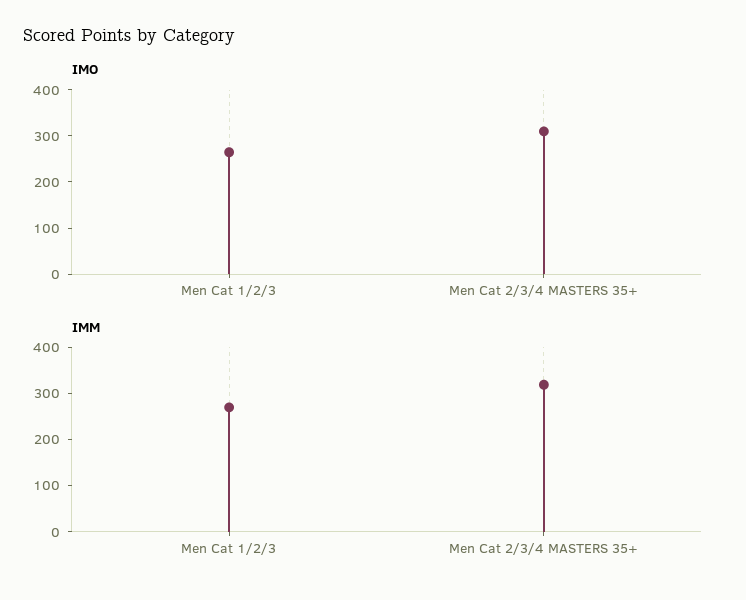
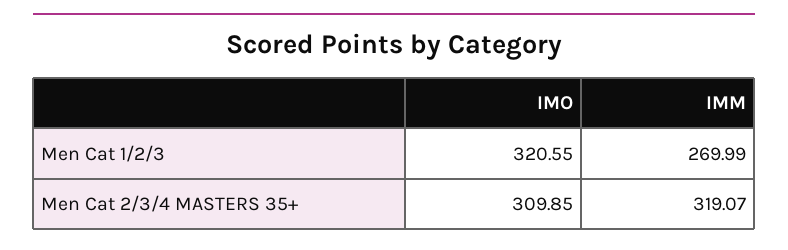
IMO, Men Cat 1/2/3: 260 -> 320.55

